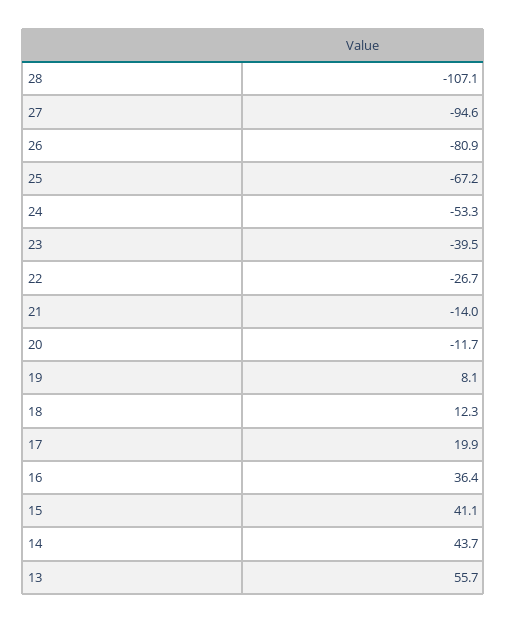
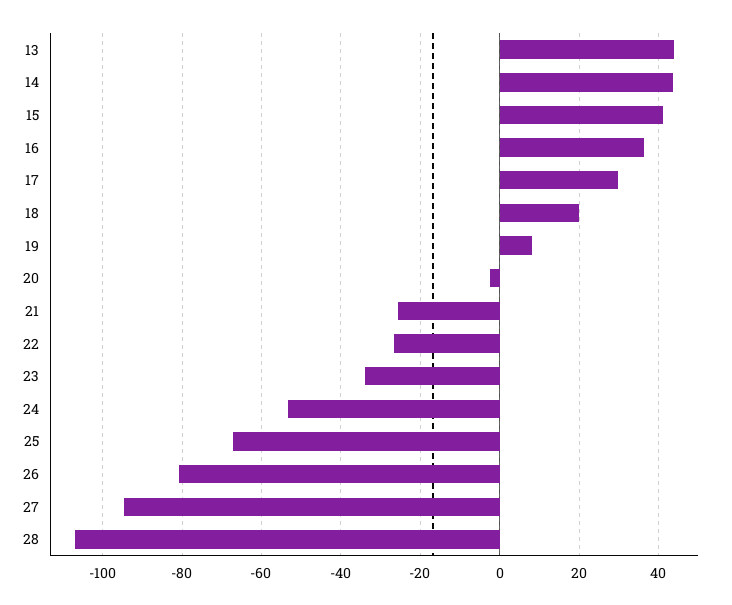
23: -39.5 -> -34
21: -14 -> -26
20: -11.7 -> -2
18: 12.3 -> 20
17: 19.9 -> 30
13: 55.7 -> 44

